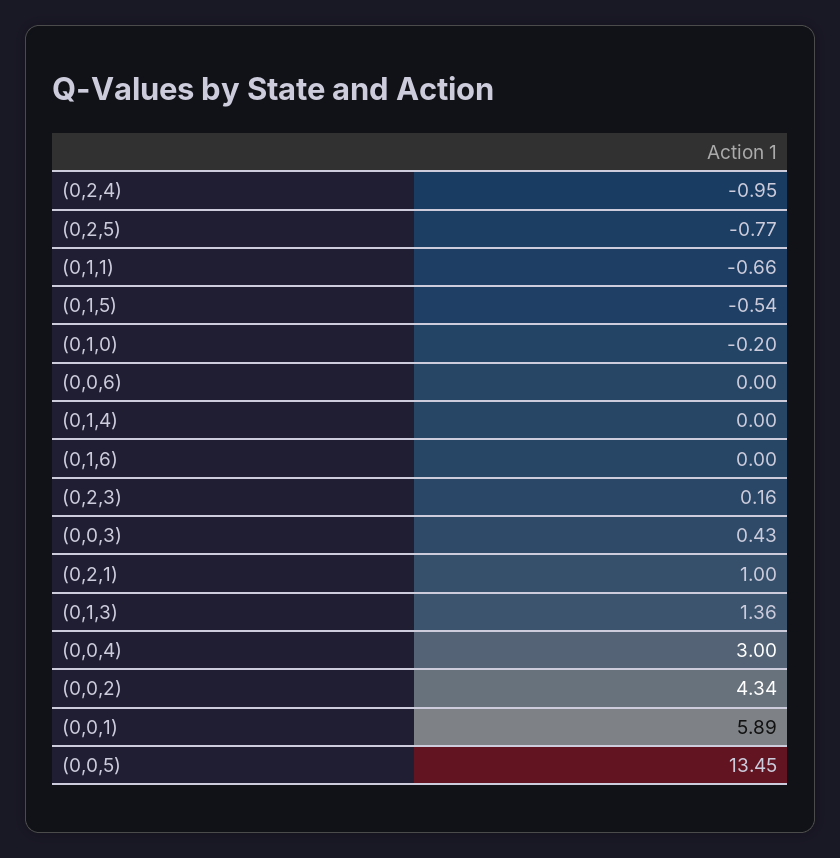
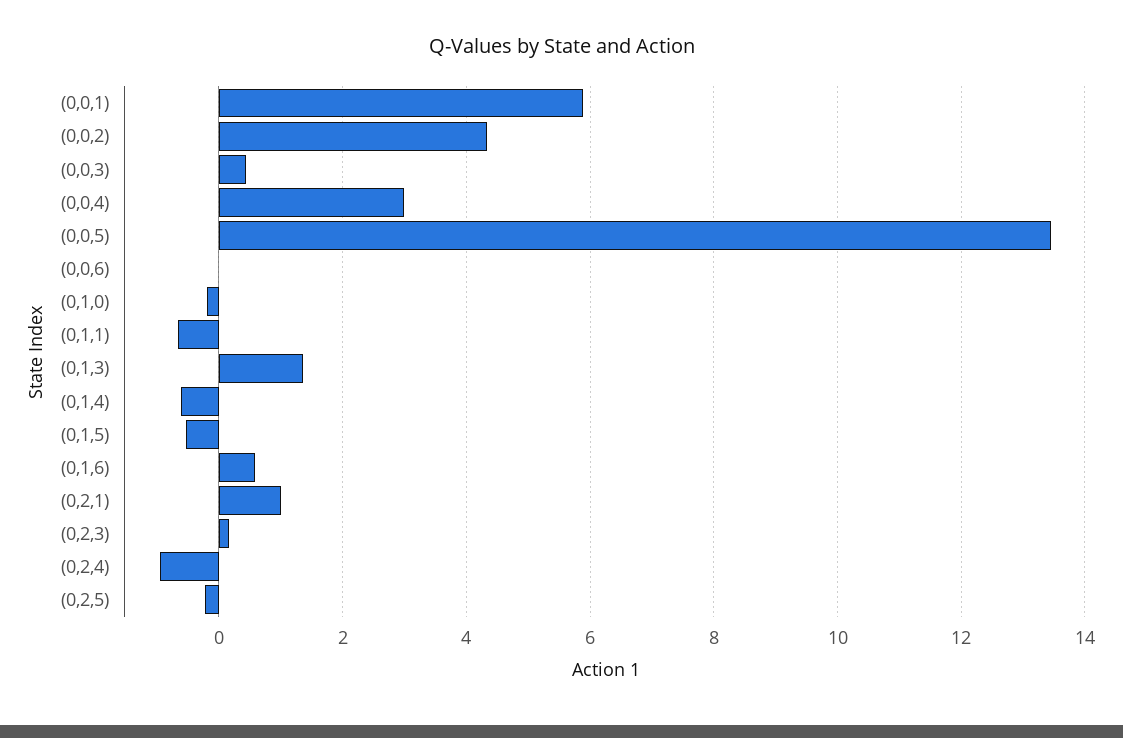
(0,2,5): -0.77 -> -0.2
(0,1,4): 0 -> -0.6
(0,1,6): 0 -> 0.6

